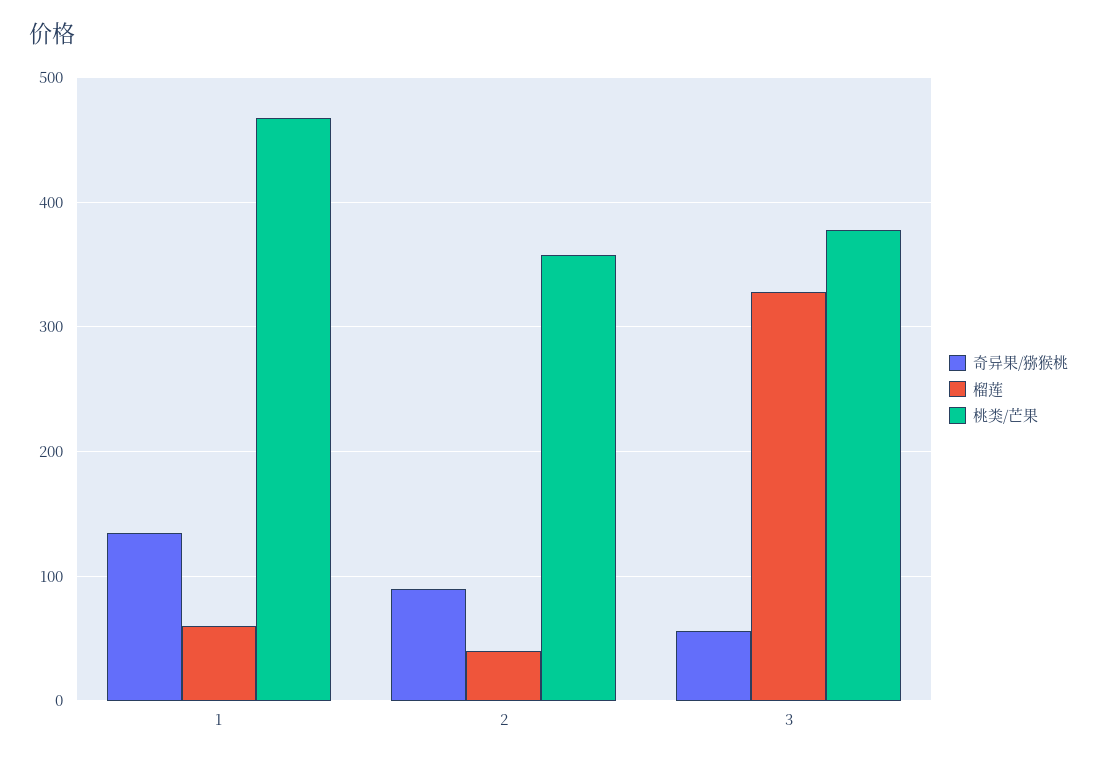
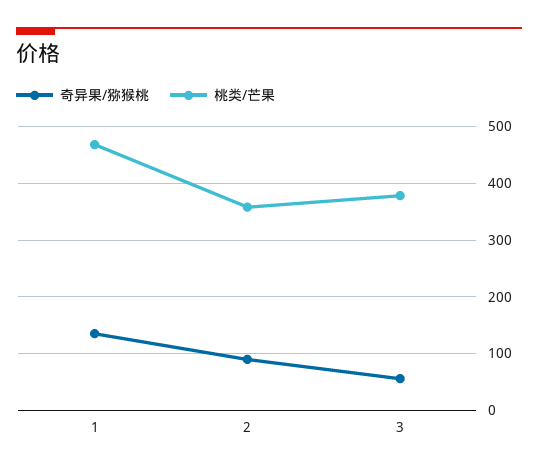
榴莲, 1: 60 -> none
榴莲, 2: 40 -> none
榴莲, 3: 330 -> none

